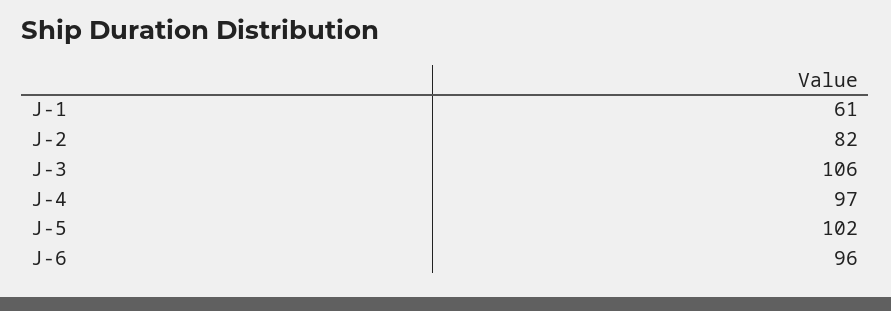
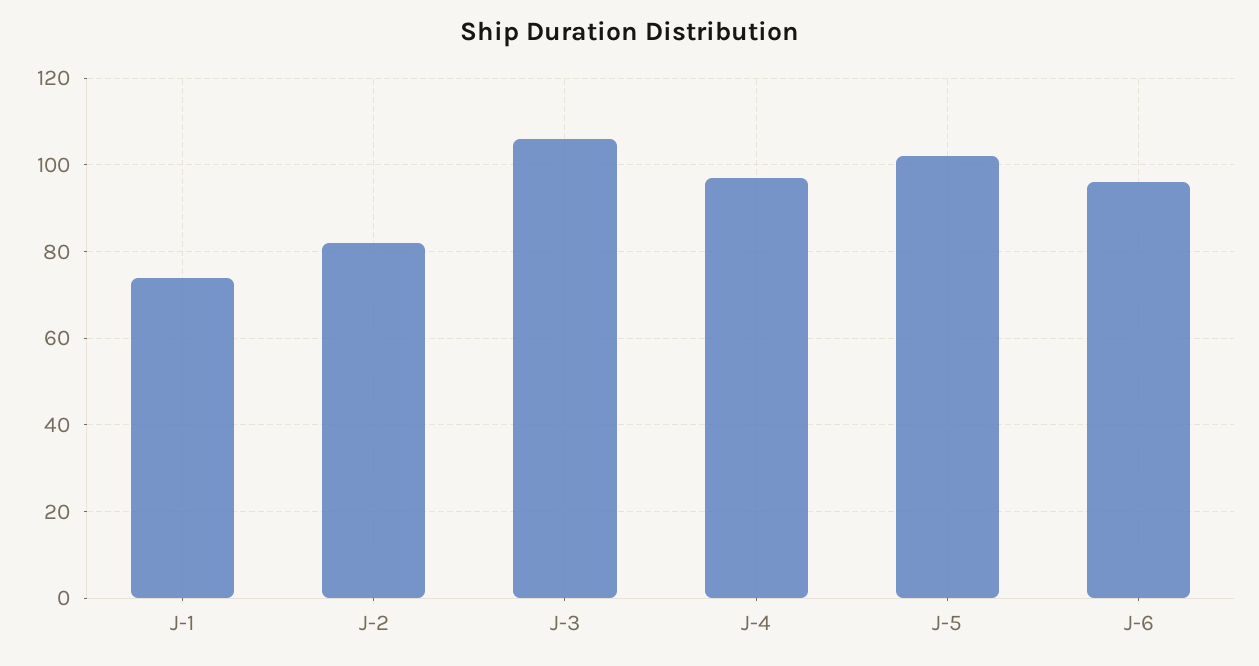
J-1: 61 -> 75

